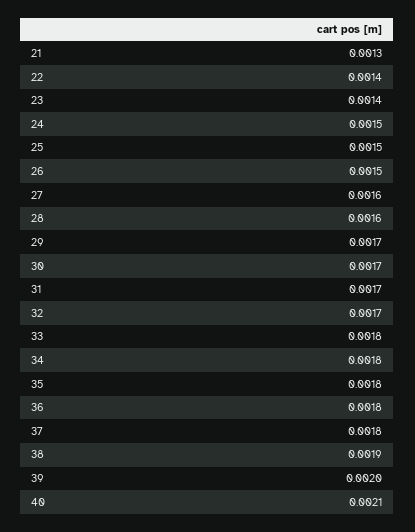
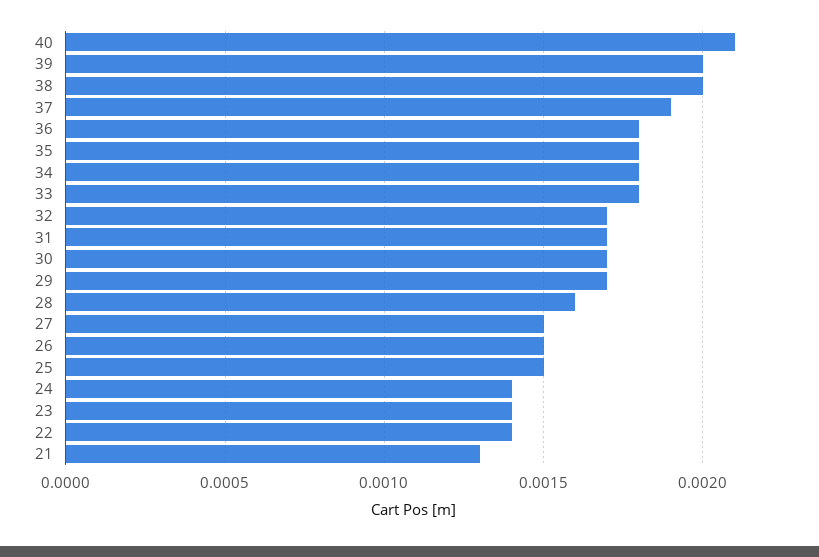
24: 0.0015 -> 0.0014
27: 0.0016 -> 0.0015
37: 0.0018 -> 0.0019
38: 0.0019 -> 0.002

